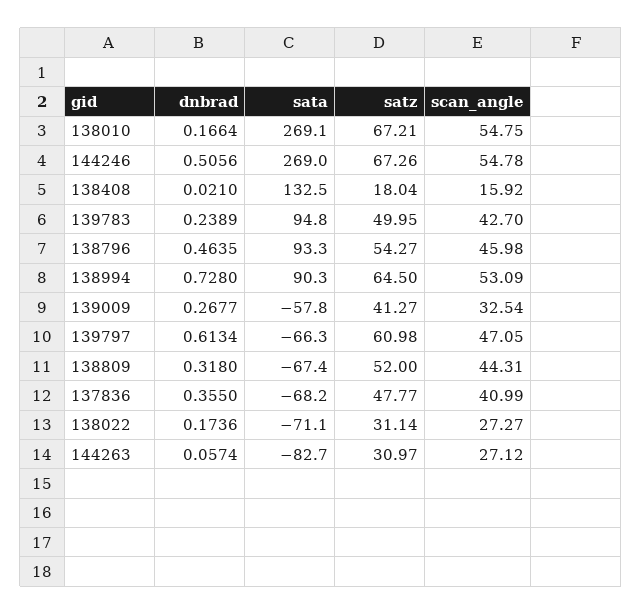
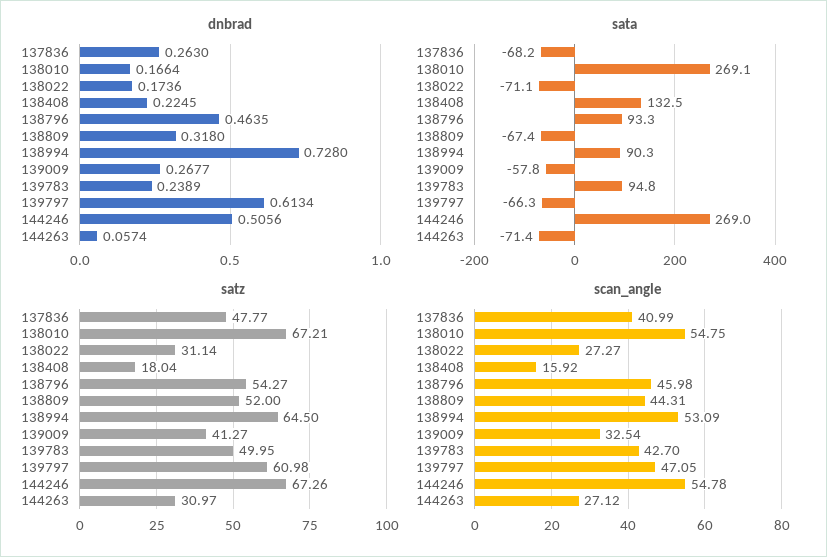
dnbrad, 138408: 0.021 -> 0.2245
dnbrad, 137836: 0.355 -> 0.263
sata, 144263: -82.7 -> -71.4

